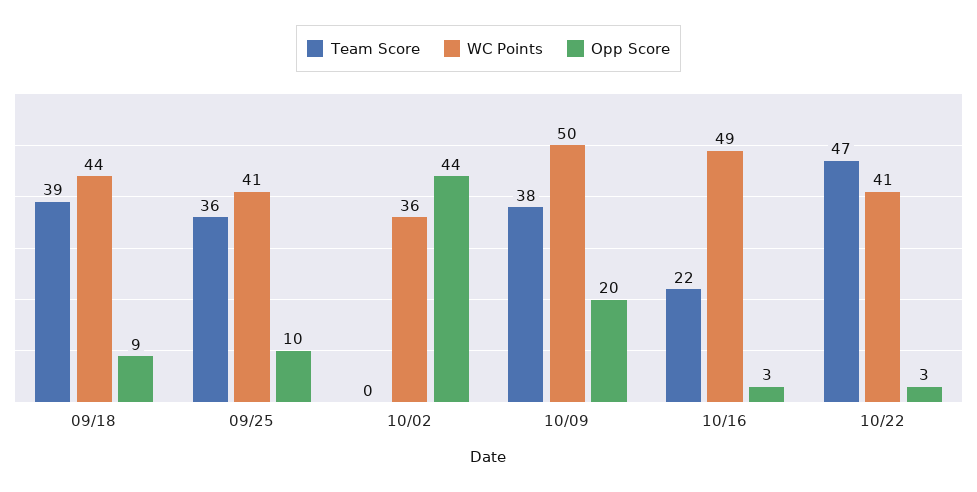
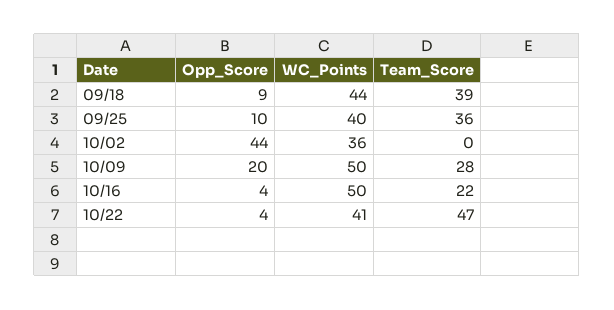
WC Points, 09/25: 41 -> 40
Team Score, 10/09: 38 -> 28
WC Points, 10/16: 49 -> 50
Opp Score, 10/16: 3 -> 4
Opp Score, 10/22: 3 -> 4

